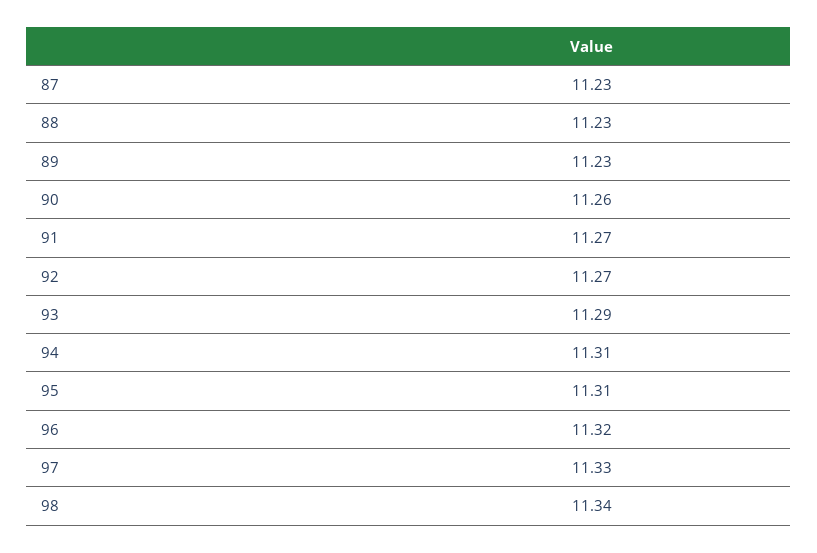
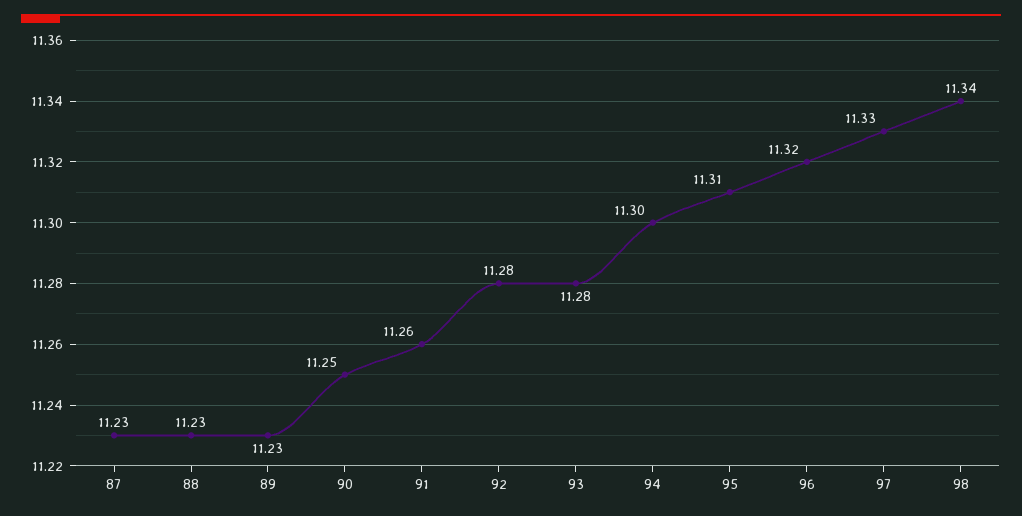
90: 11.26 -> 11.25
91: 11.27 -> 11.26
92: 11.27 -> 11.28
93: 11.29 -> 11.28
94: 11.31 -> 11.3

